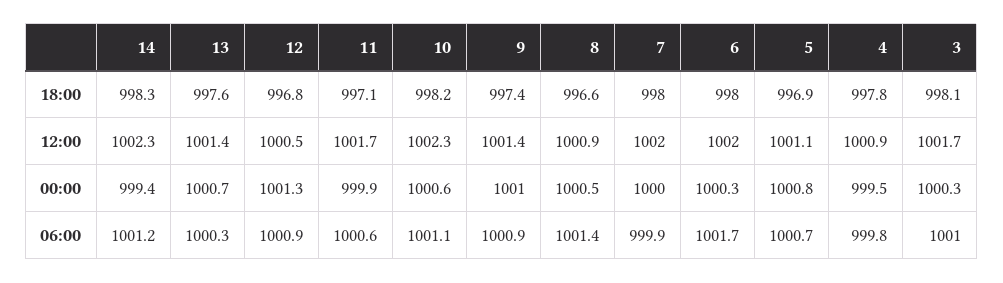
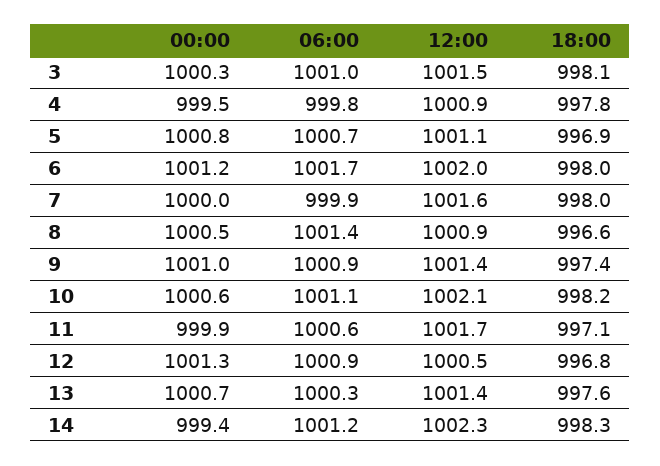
10, 12:00: 1002.3 -> 1002.1
7, 12:00: 1002 -> 1001.6
3, 12:00: 1001.7 -> 1001.5
6, 00:00: 1000.3 -> 1001.2

